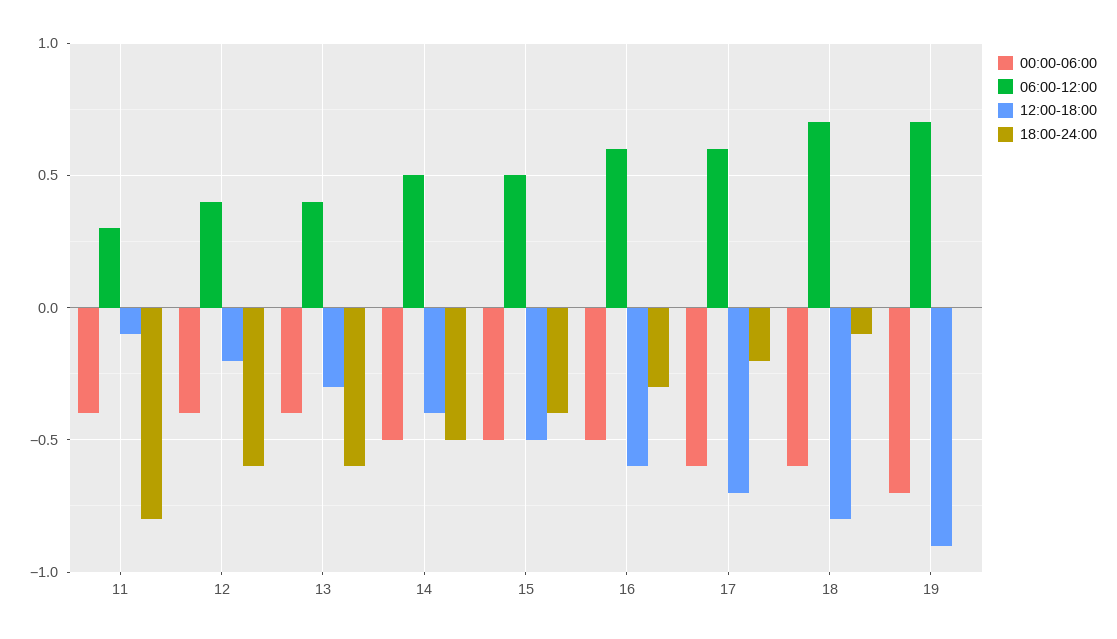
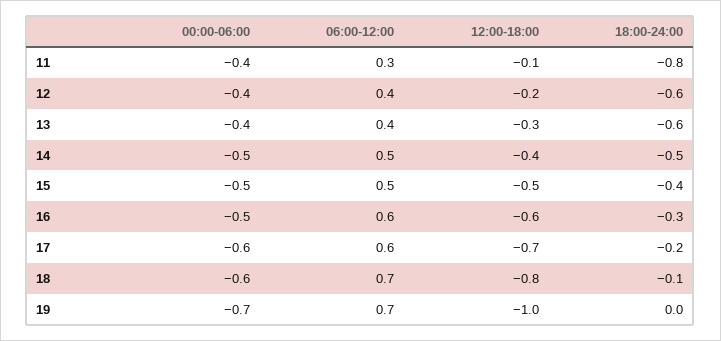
12:00-18:00, 19: -0.9 -> -1

